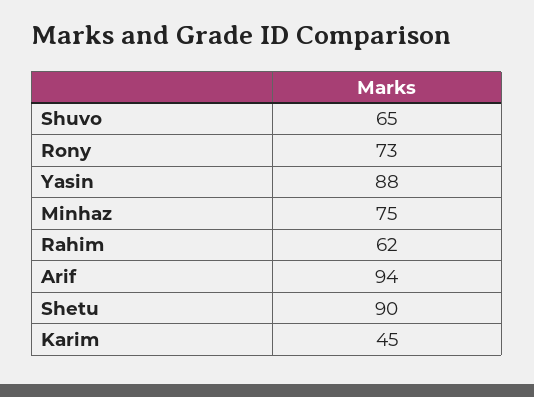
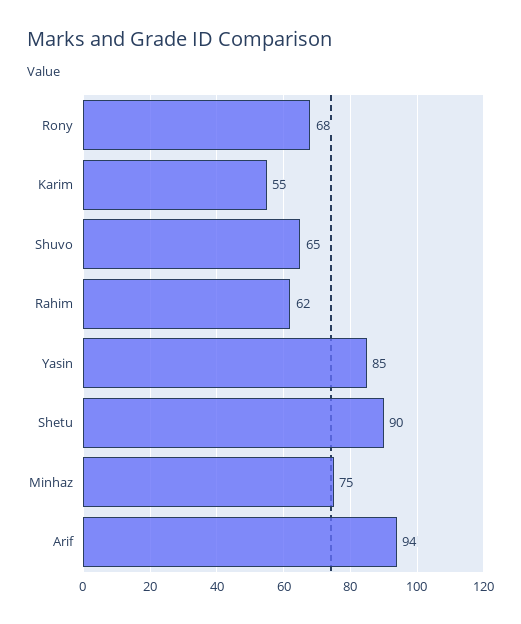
Rony: 73 -> 68
Yasin: 88 -> 85
Karim: 45 -> 55

